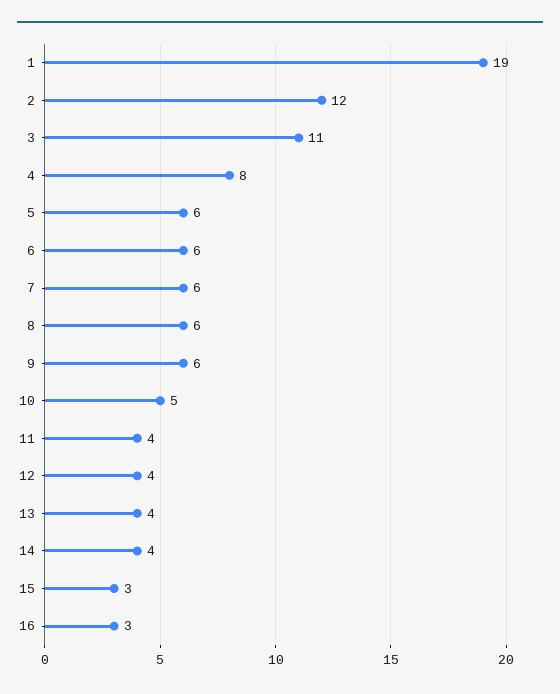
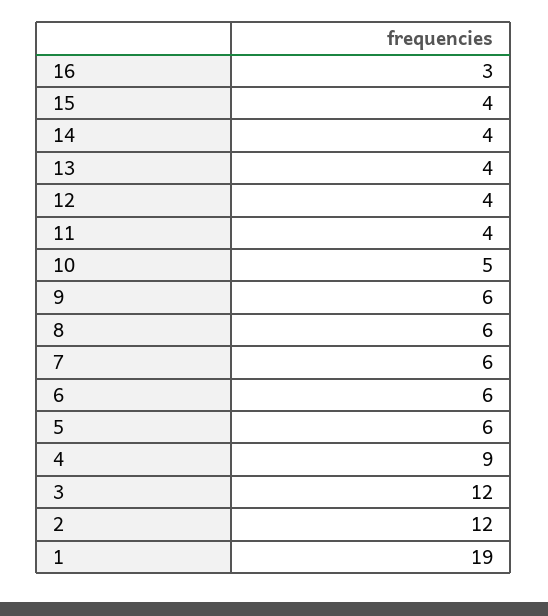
3: 11 -> 12
4: 8 -> 9
15: 3 -> 4

